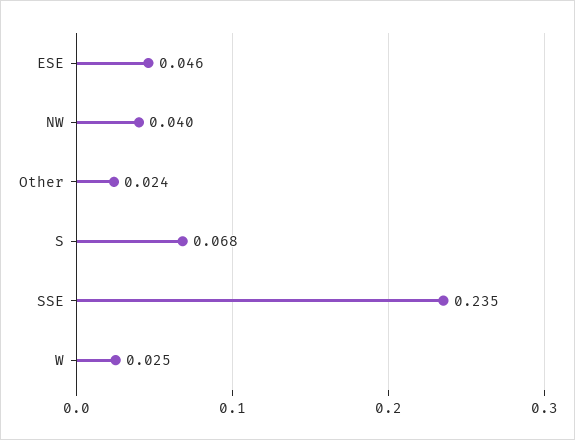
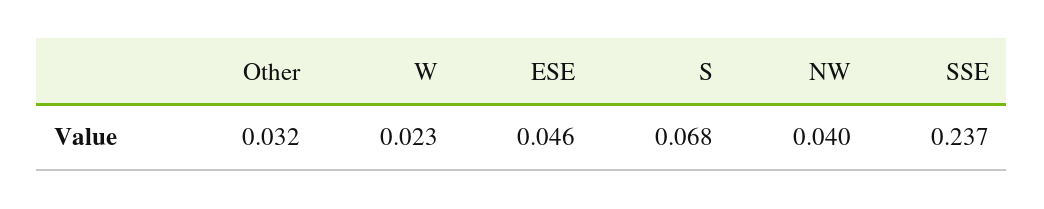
Other: 0.024 -> 0.032
SSE: 0.235 -> 0.237
W: 0.025 -> 0.023

